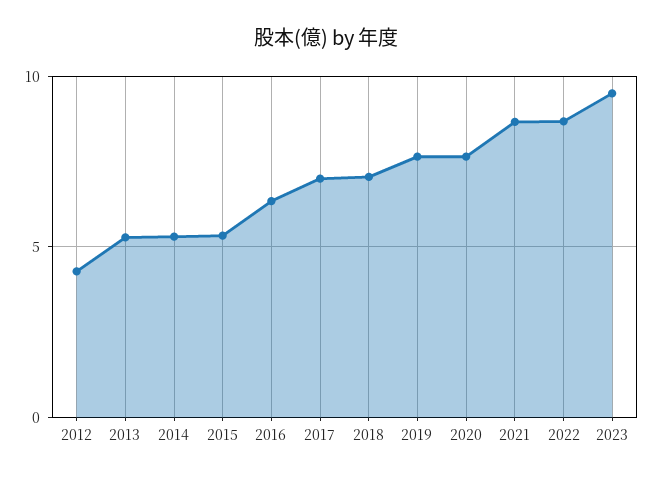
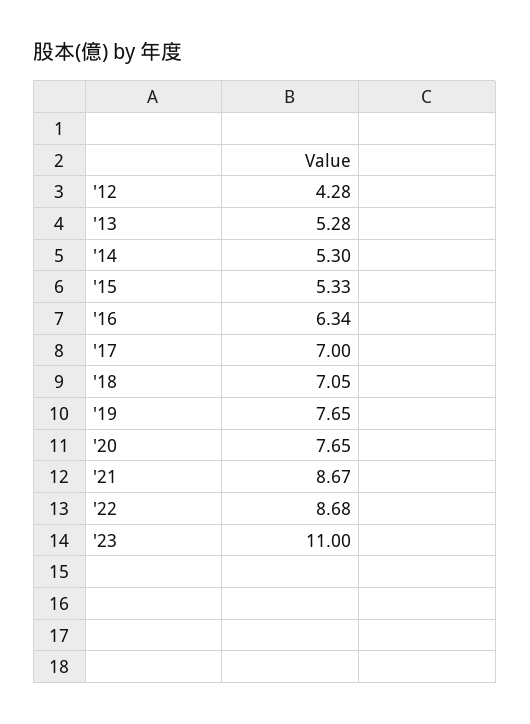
2023: 9.5 -> 11

